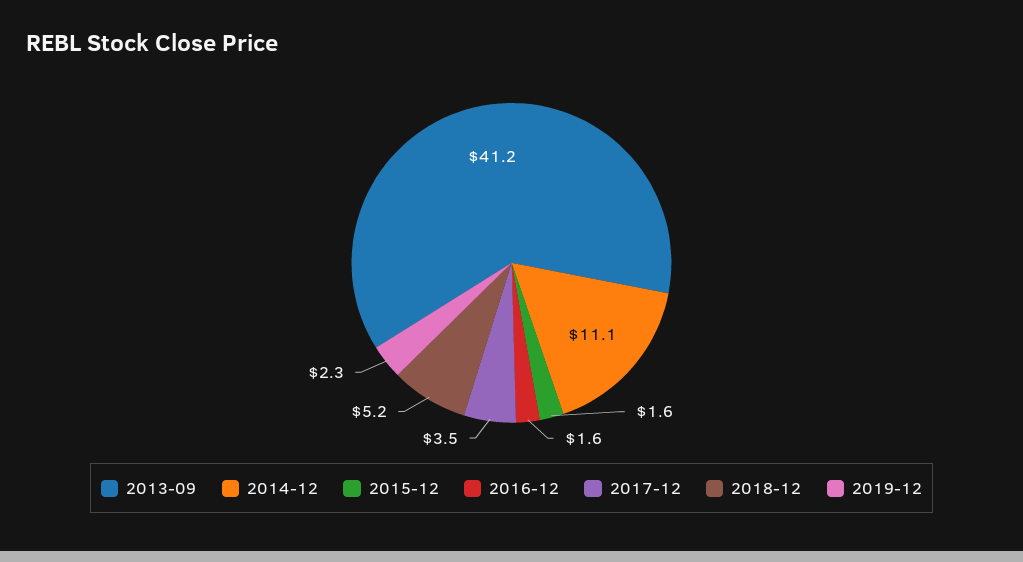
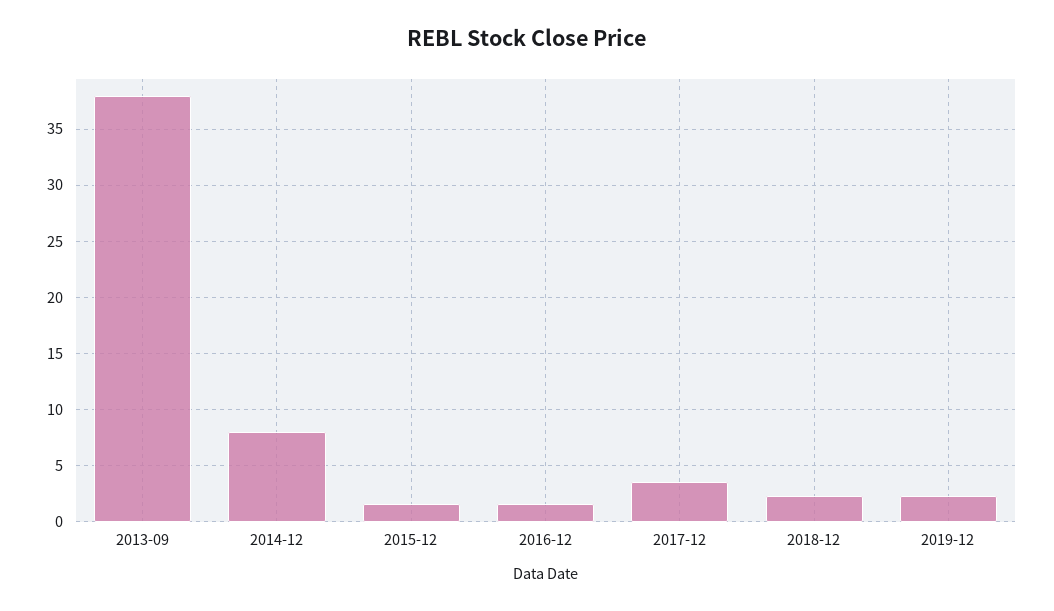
2013-09: 41.2 -> 38
2014-12: 11.1 -> 8
2018-12: 5.2 -> 2

